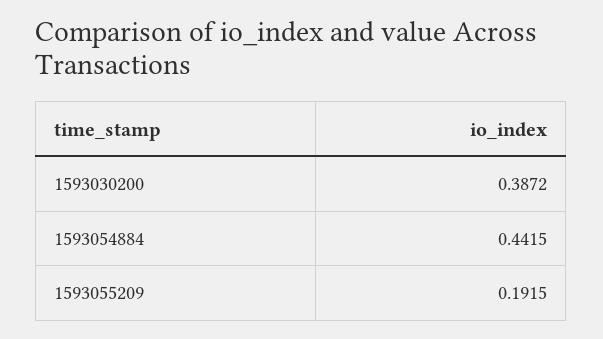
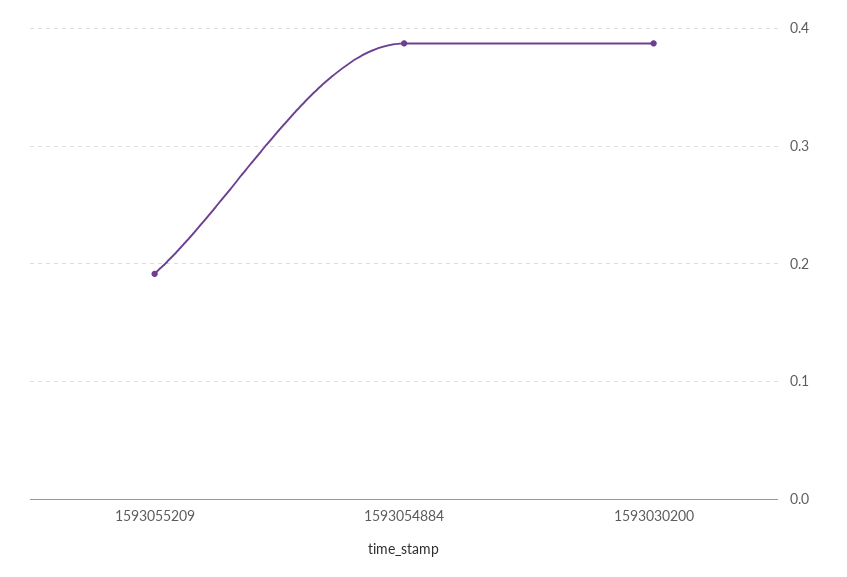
1593054884: 0.4415 -> 0.39

